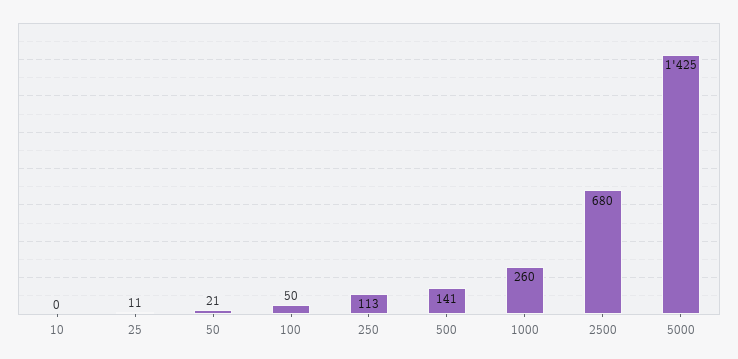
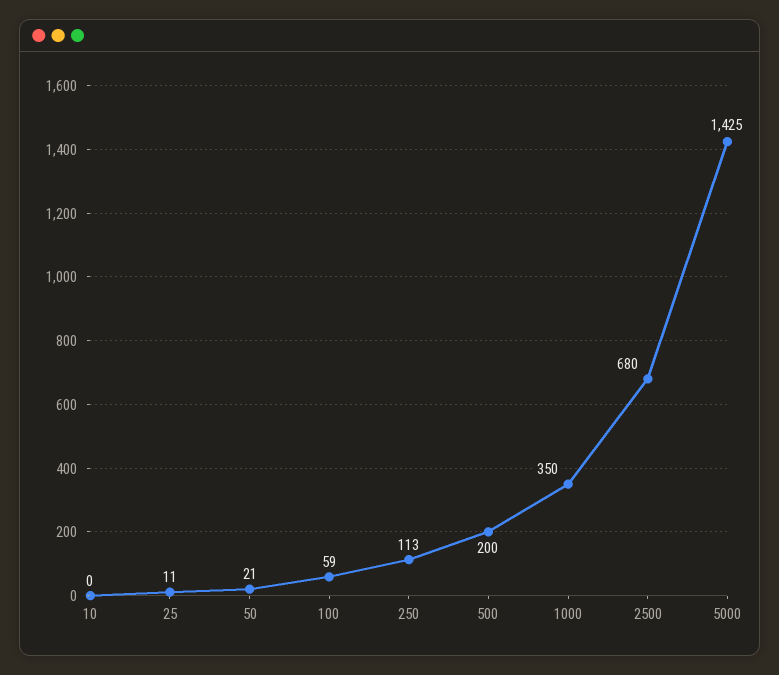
100: 50 -> 59
500: 141 -> 200
1000: 260 -> 350

